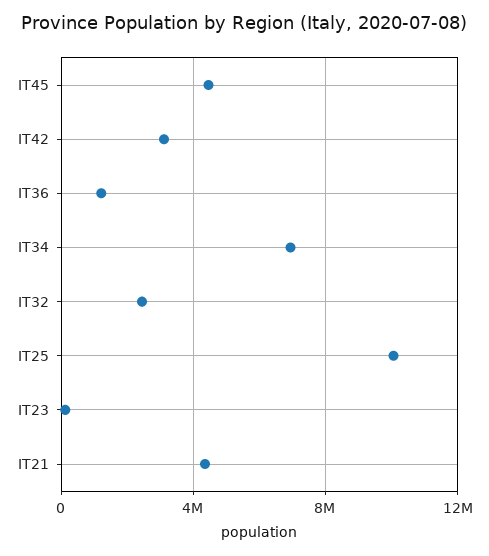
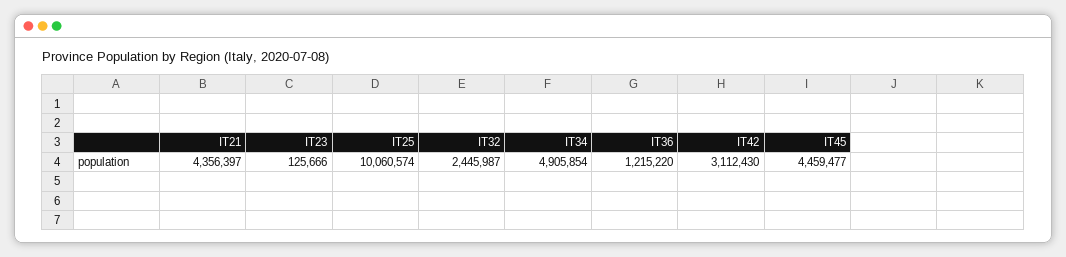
IT34: 7000000 -> 4905854

